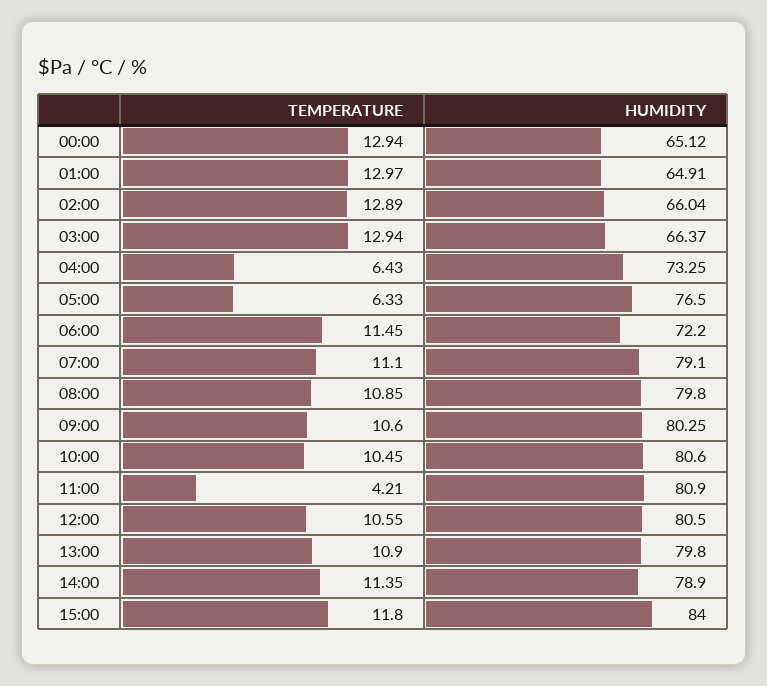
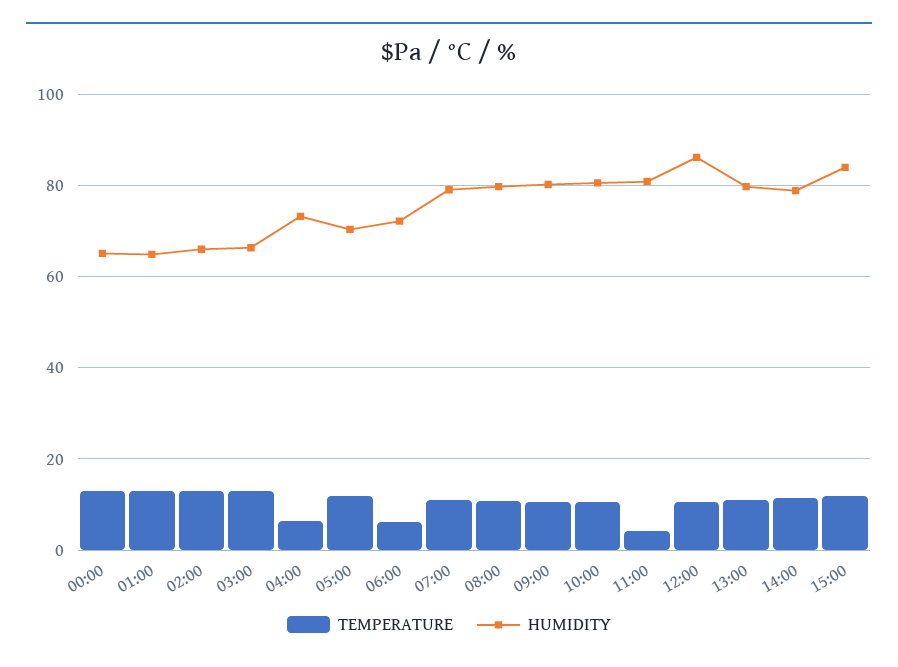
TEMPERATURE, 05:00: 6.33 -> 12
HUMIDITY, 05:00: 76.5 -> 70
TEMPERATURE, 06:00: 11.45 -> 6
HUMIDITY, 12:00: 80.5 -> 86

